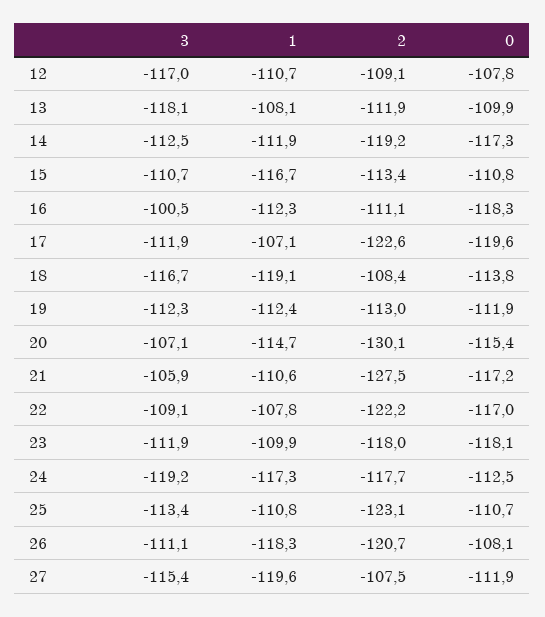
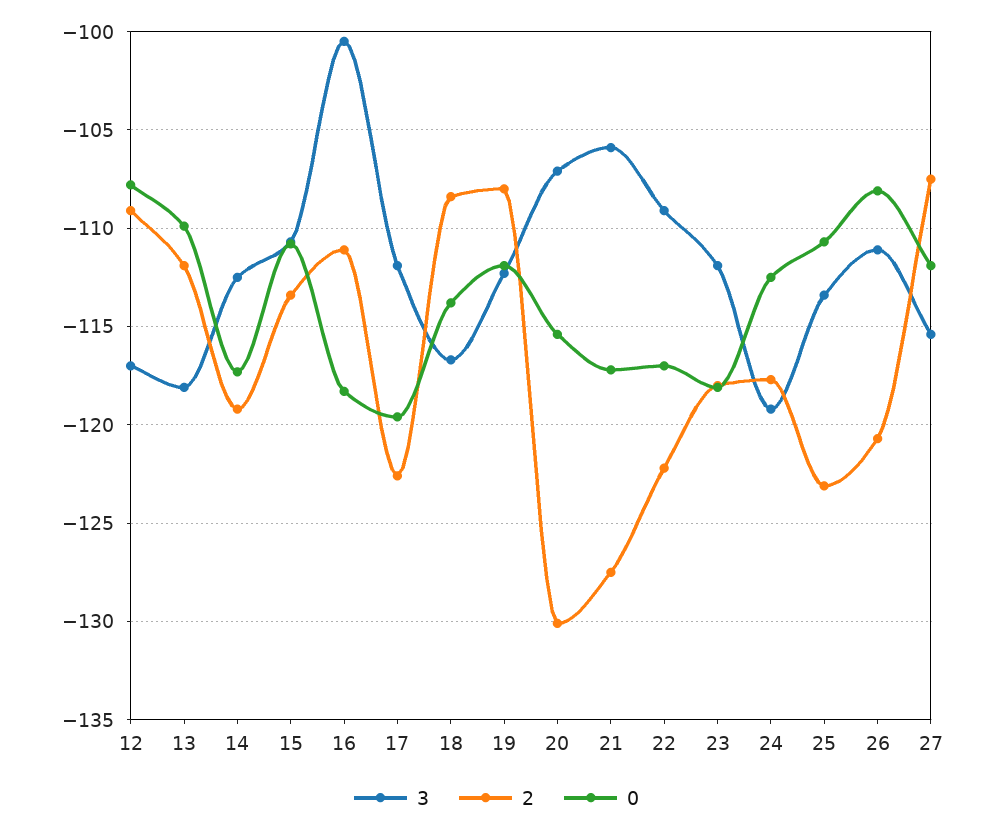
1, 12: -110.7 -> none
1, 13: -108.1 -> none
1, 14: -111.9 -> none
1, 15: -116.7 -> none
1, 16: -112.3 -> none
1, 17: -107.1 -> none
1, 18: -119.1 -> none
1, 19: -112.4 -> none
2, 19: -113 -> -108
1, 20: -114.7 -> none
1, 21: -110.6 -> none
1, 22: -107.8 -> none
1, 23: -109.9 -> none
1, 24: -117.3 -> none
1, 25: -110.8 -> none
1, 26: -118.3 -> none
1, 27: -119.6 -> none

